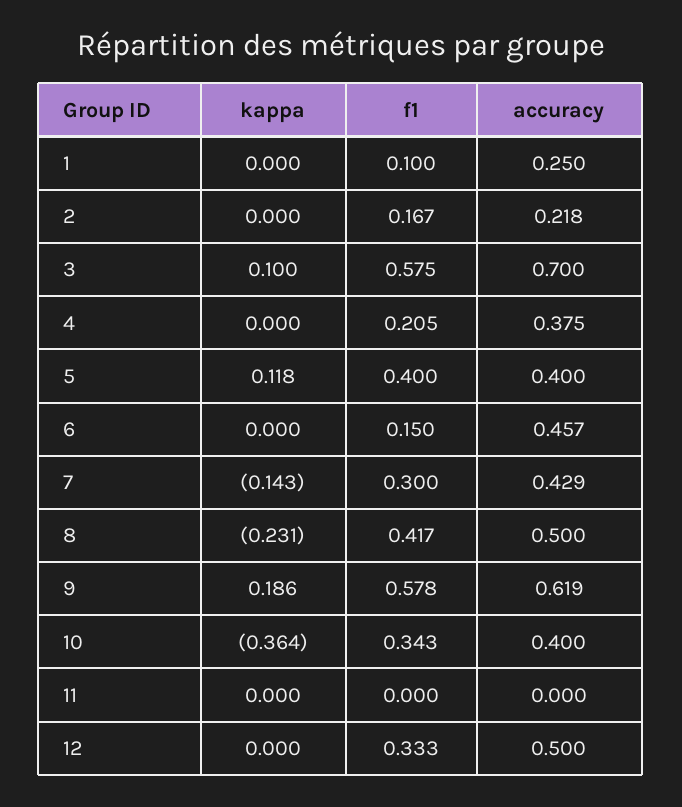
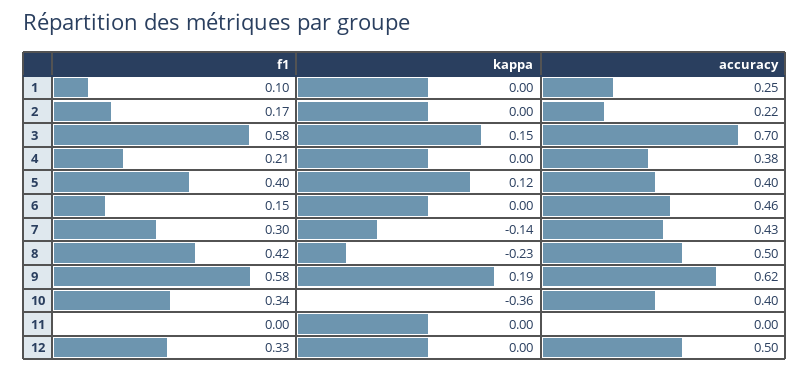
kappa, 3: 0.1 -> 0.15

